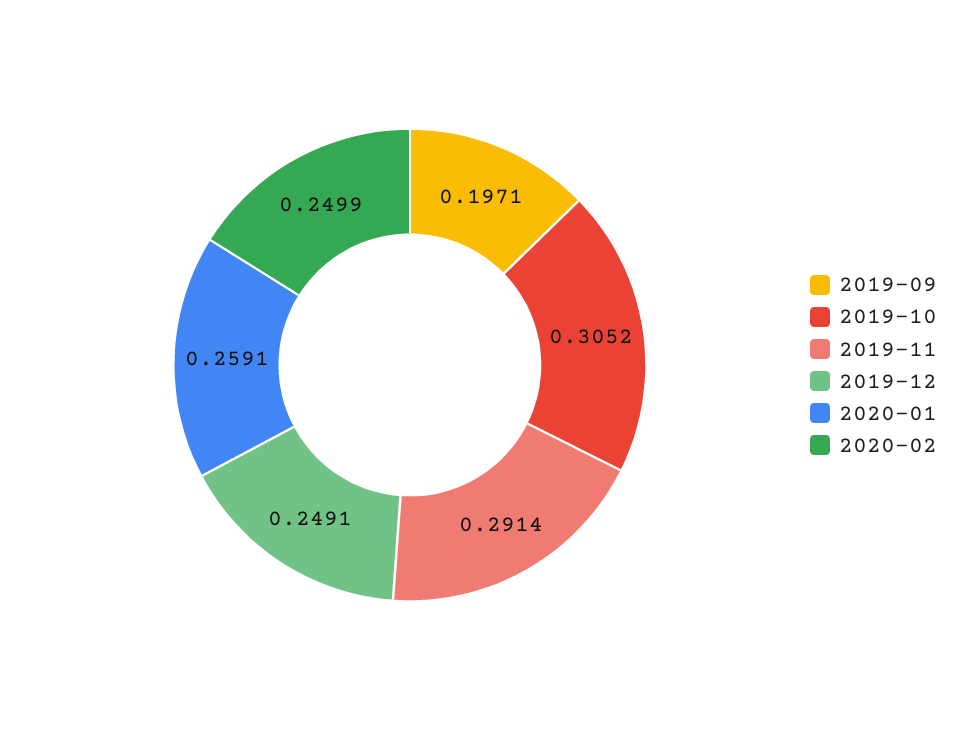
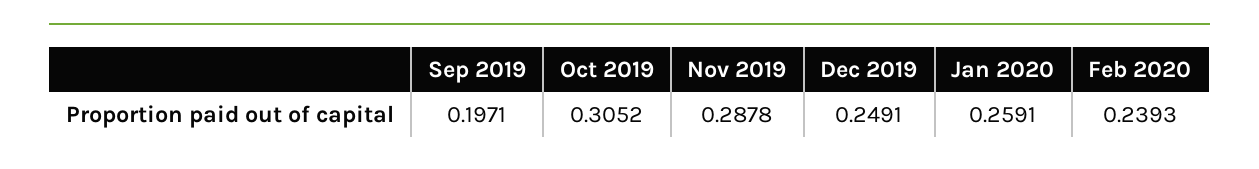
2019-11: 0.2914 -> 0.2878
2020-02: 0.2499 -> 0.2393

